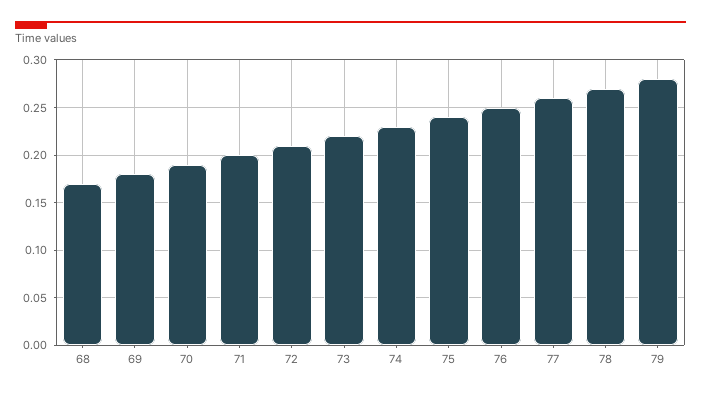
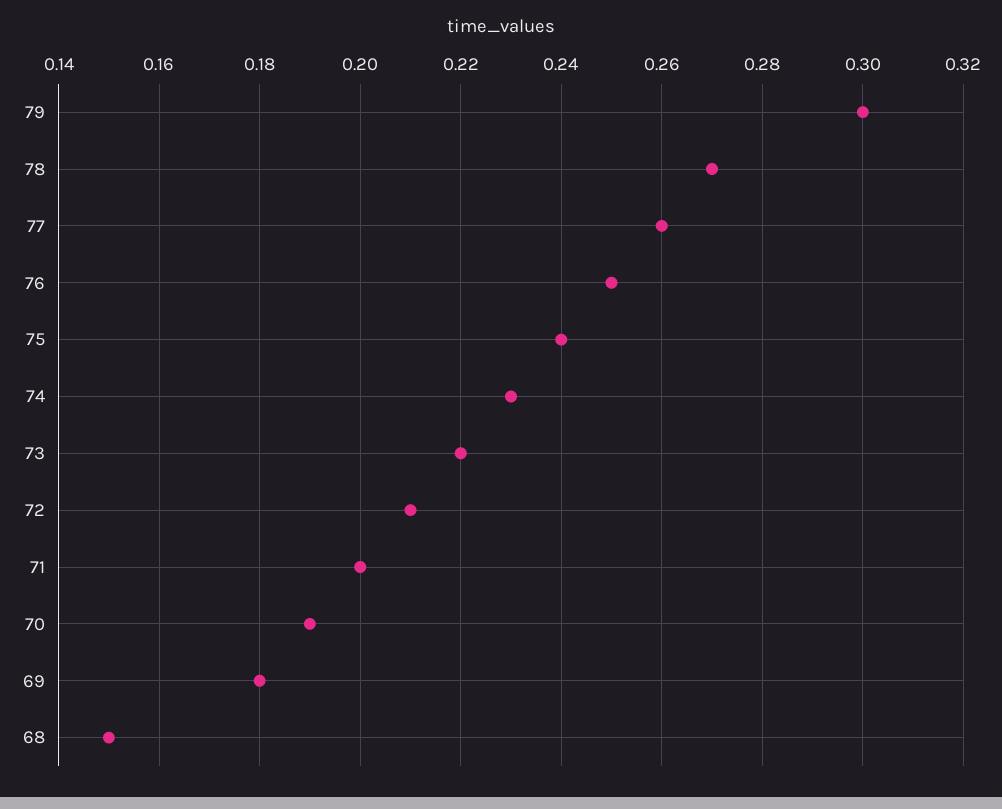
68: 0.17 -> 0.15
79: 0.28 -> 0.3

